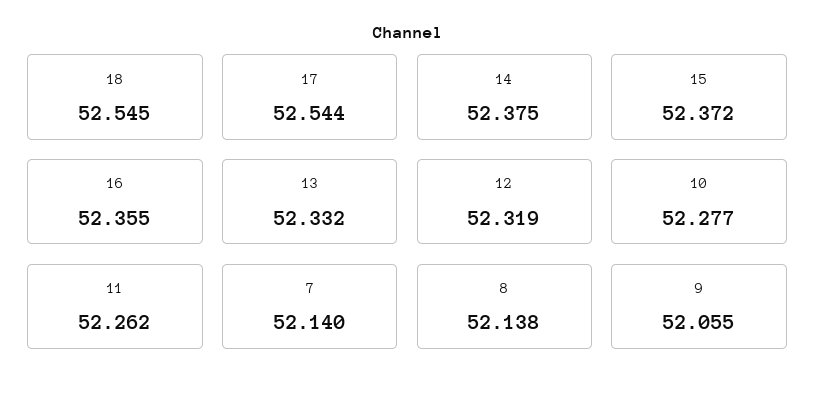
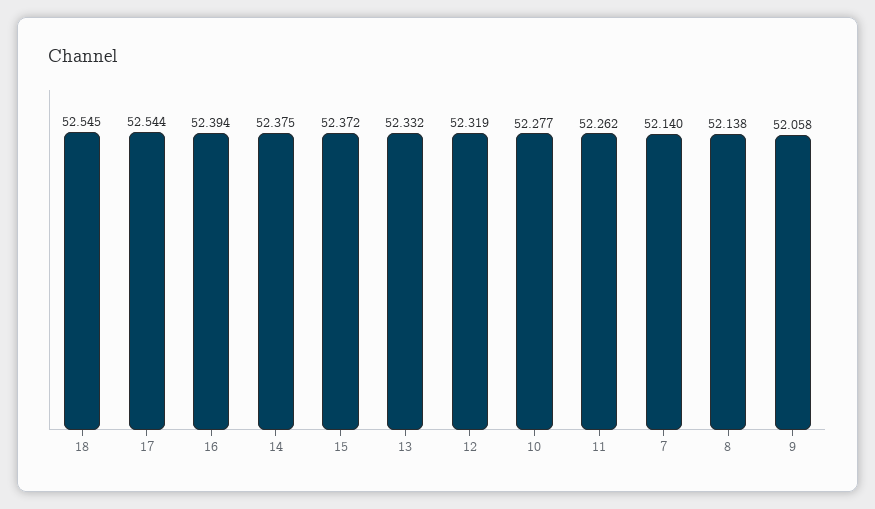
16: 52.355 -> 52.394
9: 52.055 -> 52.058

